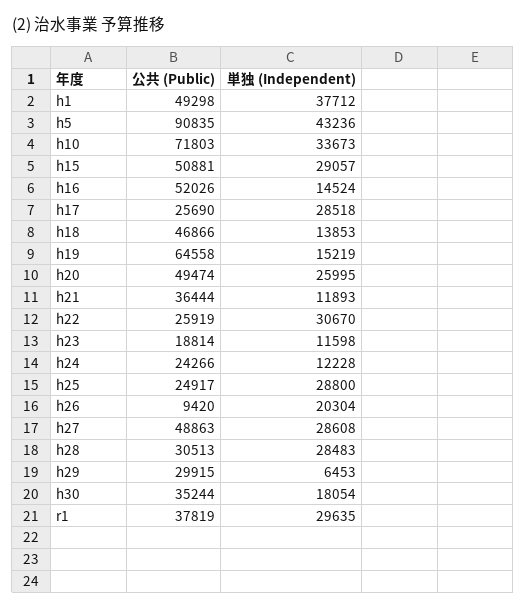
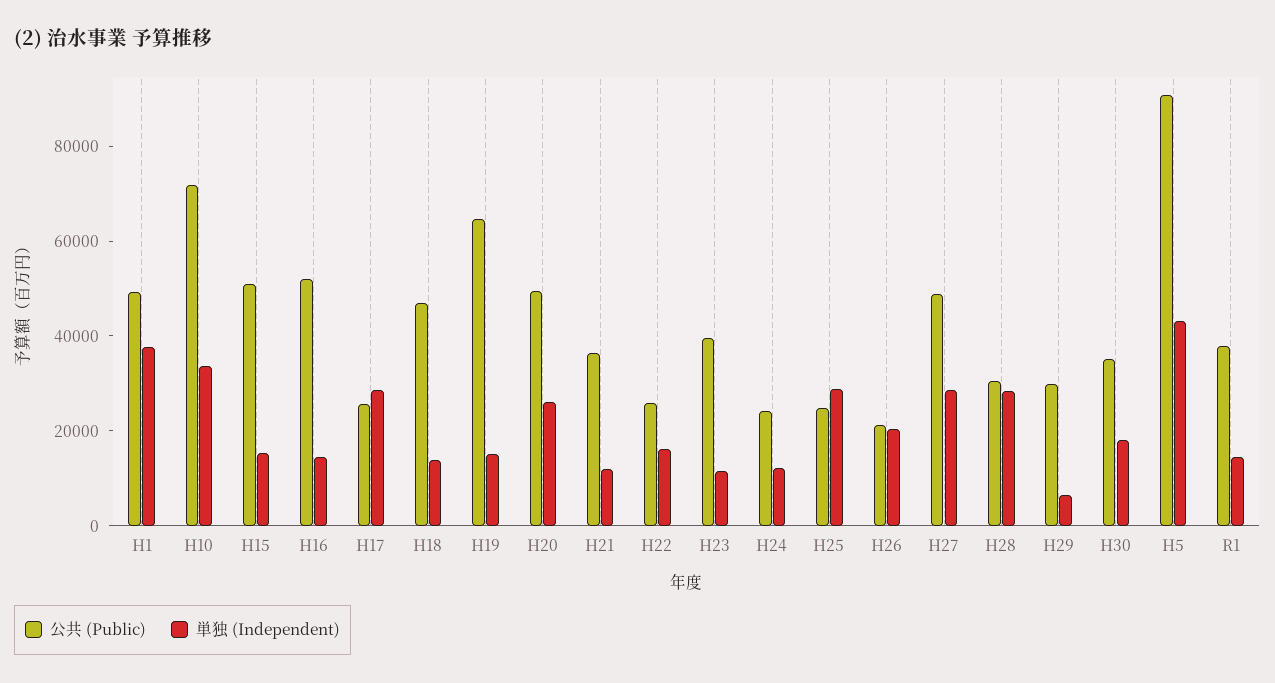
単独 (Independent), h15: 29057 -> 15000
単独 (Independent), h22: 30670 -> 15000
公共 (Public), h23: 18814 -> 40000
公共 (Public), h26: 9420 -> 20000
単独 (Independent), r1: 29635 -> 15000

